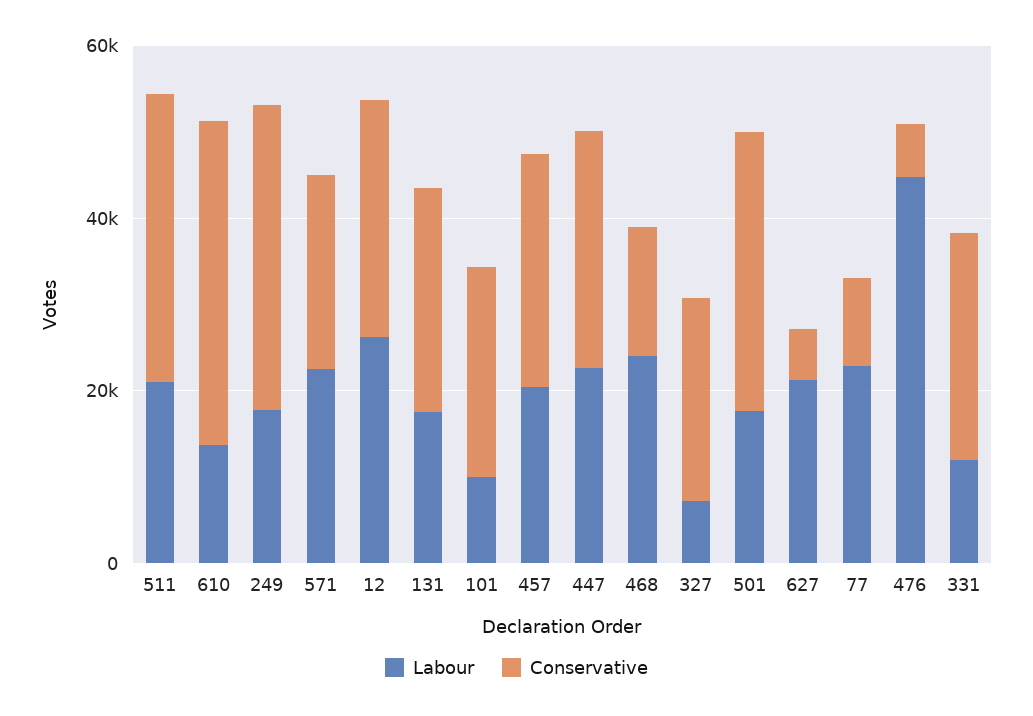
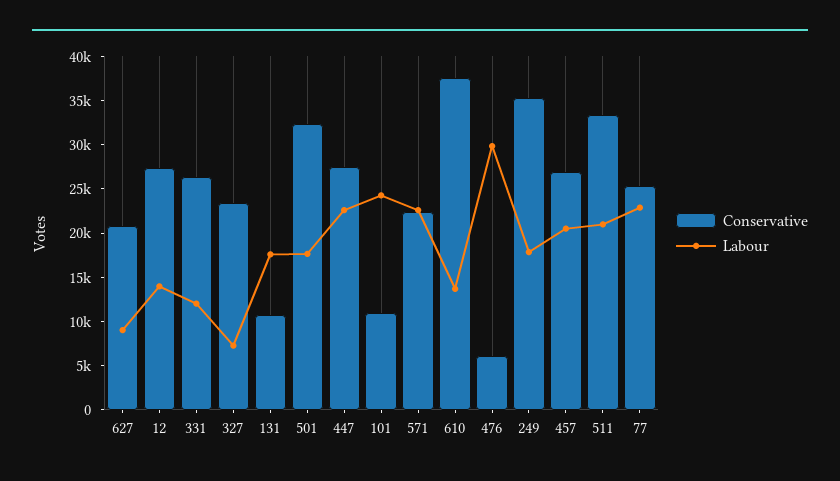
Labour, 12: 25000 -> 14000
Conservative, 131: 25000 -> 11000
Labour, 101: 10000 -> 24000
Conservative, 101: 25000 -> 11000
Labour, 468: 25000 -> none
Conservative, 468: 15000 -> none
Labour, 627: 20000 -> 9000
Conservative, 627: 5000 -> 21000
Conservative, 77: 10000 -> 25000
Labour, 476: 45000 -> 30000

